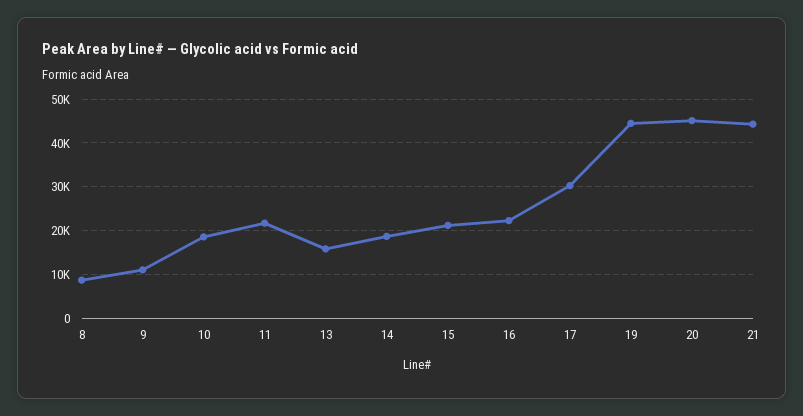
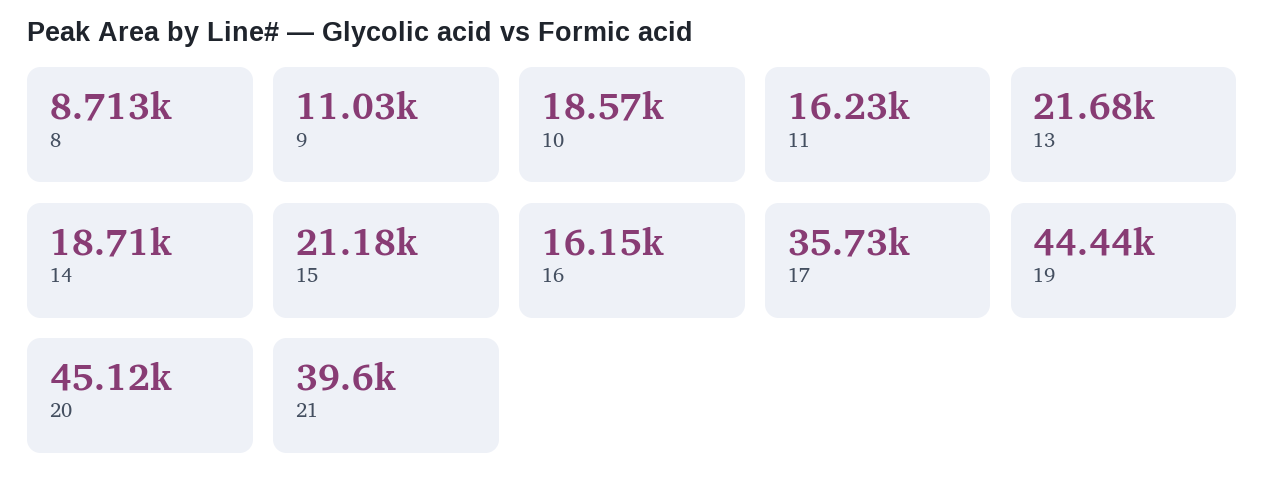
11: 22000 -> 16230
13: 16000 -> 21680
16: 22000 -> 16150
17: 30000 -> 35730
21: 44000 -> 39600

